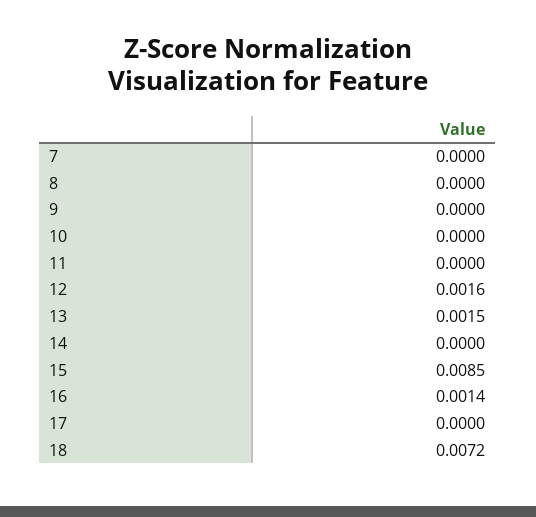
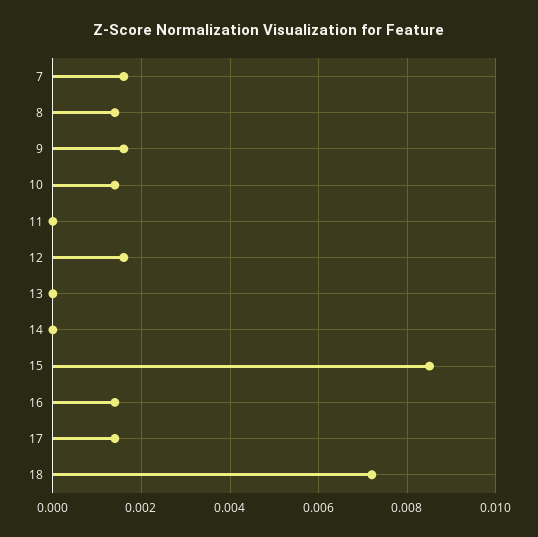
7: 0 -> 0.0015
8: 0 -> 0.0015
9: 0 -> 0.0015
10: 0 -> 0.0015
13: 0.0015 -> 0
17: 0 -> 0.0015

